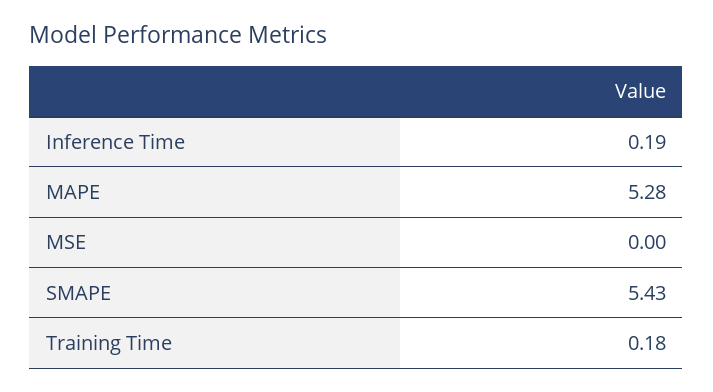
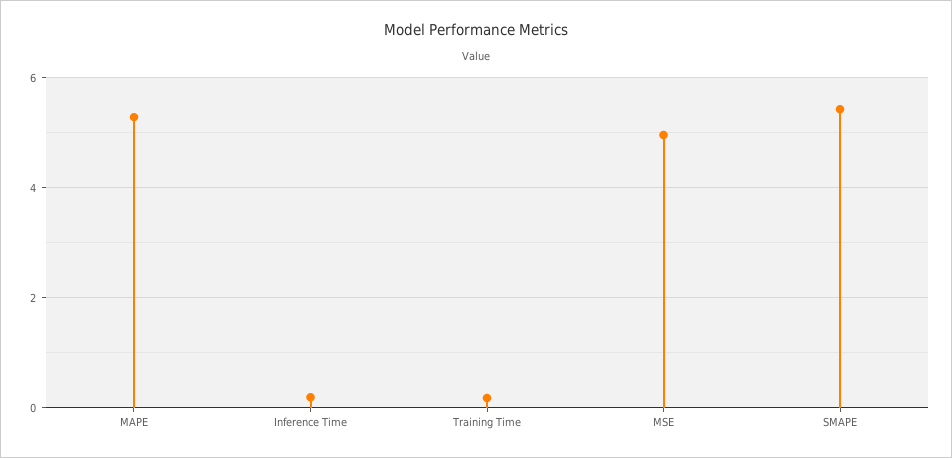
MSE: 0 -> 5

